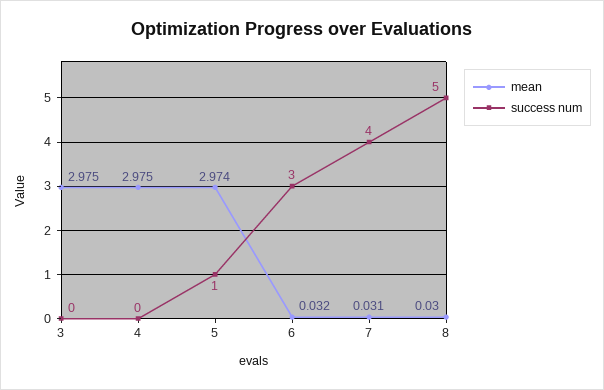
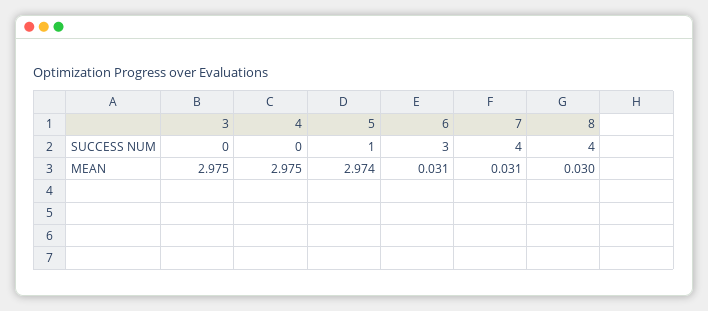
mean, 6: 0.032 -> 0.031
success num, 8: 5 -> 4

